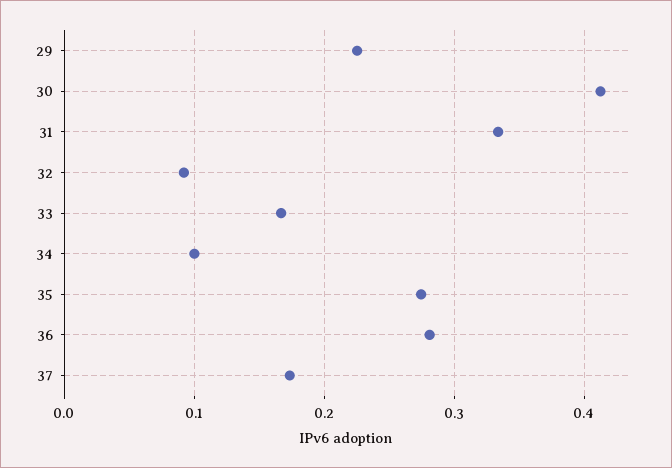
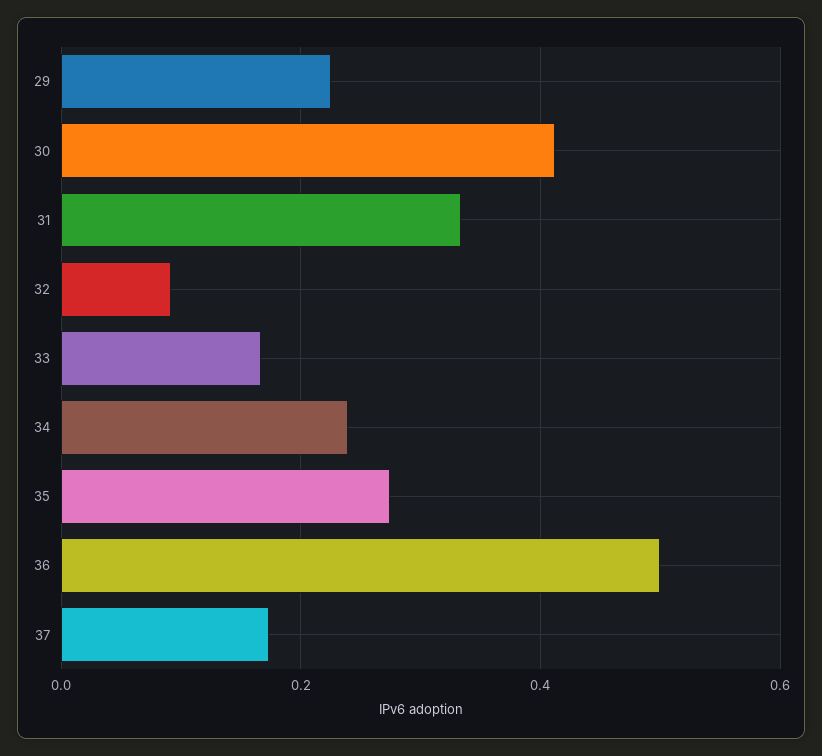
34: 0.1 -> 0.24
36: 0.28 -> 0.5

